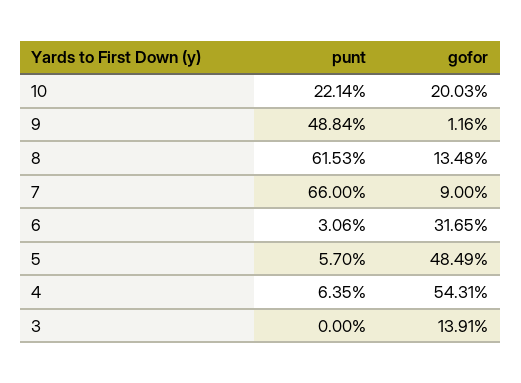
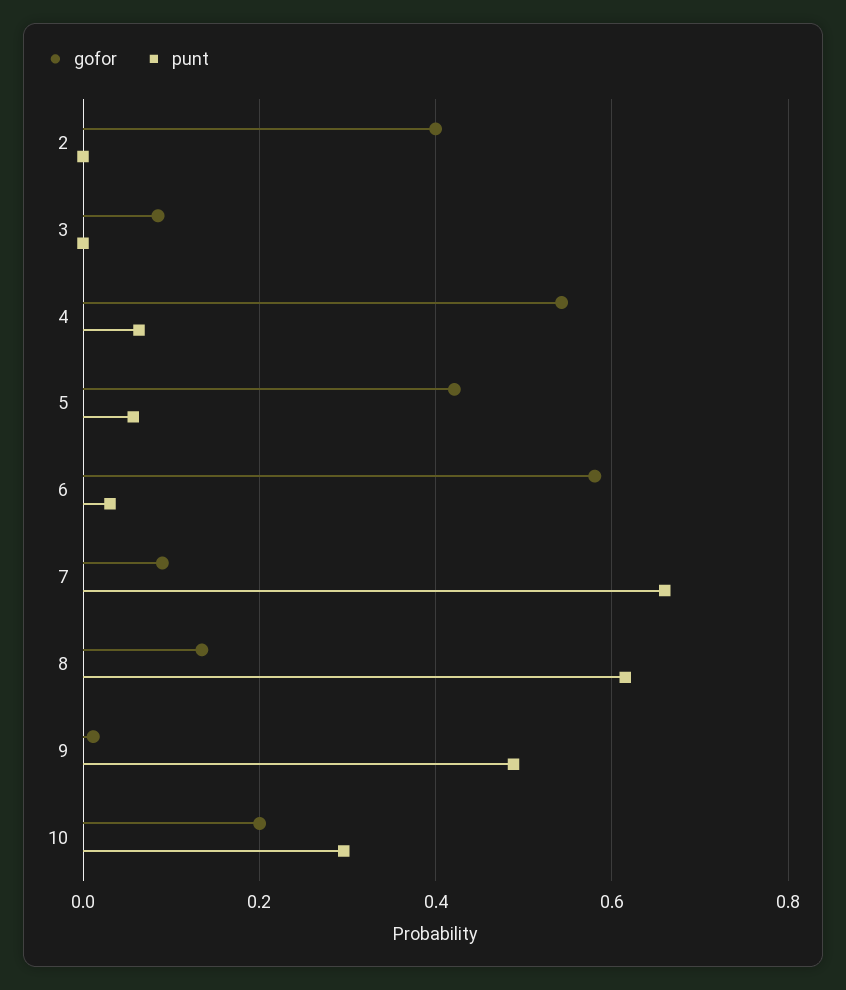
punt, 10: 0.2214 -> 0.3
gofor, 6: 0.3165 -> 0.58
gofor, 5: 0.4849 -> 0.42
gofor, 3: 0.1391 -> 0.08
gofor, 2: none -> 0.4
punt, 2: none -> 0

